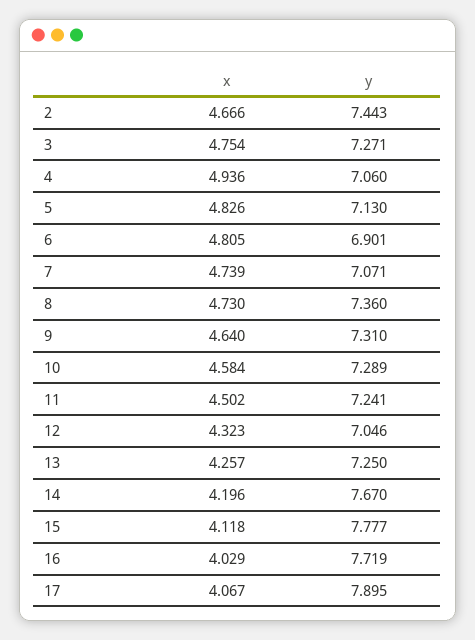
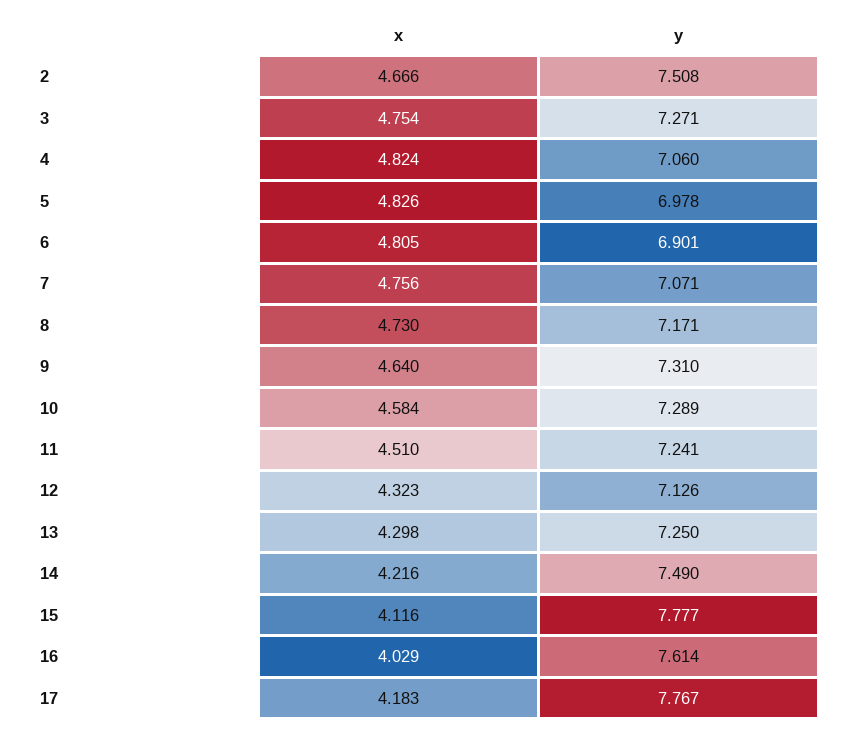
y, 2: 7.443 -> 7.508
x, 4: 4.936 -> 4.824
y, 5: 7.13 -> 6.978
x, 7: 4.739 -> 4.756
y, 8: 7.36 -> 7.171
x, 11: 4.502 -> 4.51
y, 12: 7.046 -> 7.126
x, 13: 4.257 -> 4.298
x, 14: 4.196 -> 4.216
y, 14: 7.67 -> 7.49
x, 15: 4.118 -> 4.116
y, 16: 7.719 -> 7.614
x, 17: 4.067 -> 4.183
y, 17: 7.895 -> 7.767

